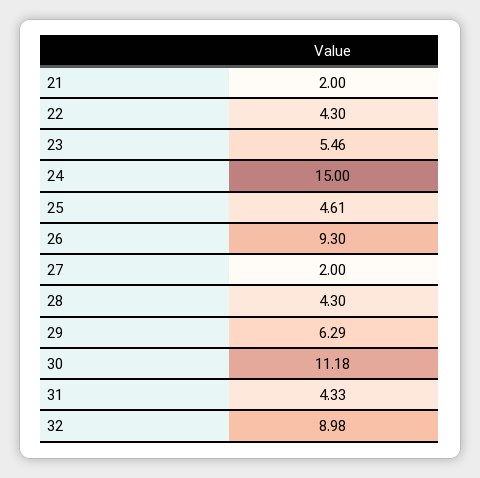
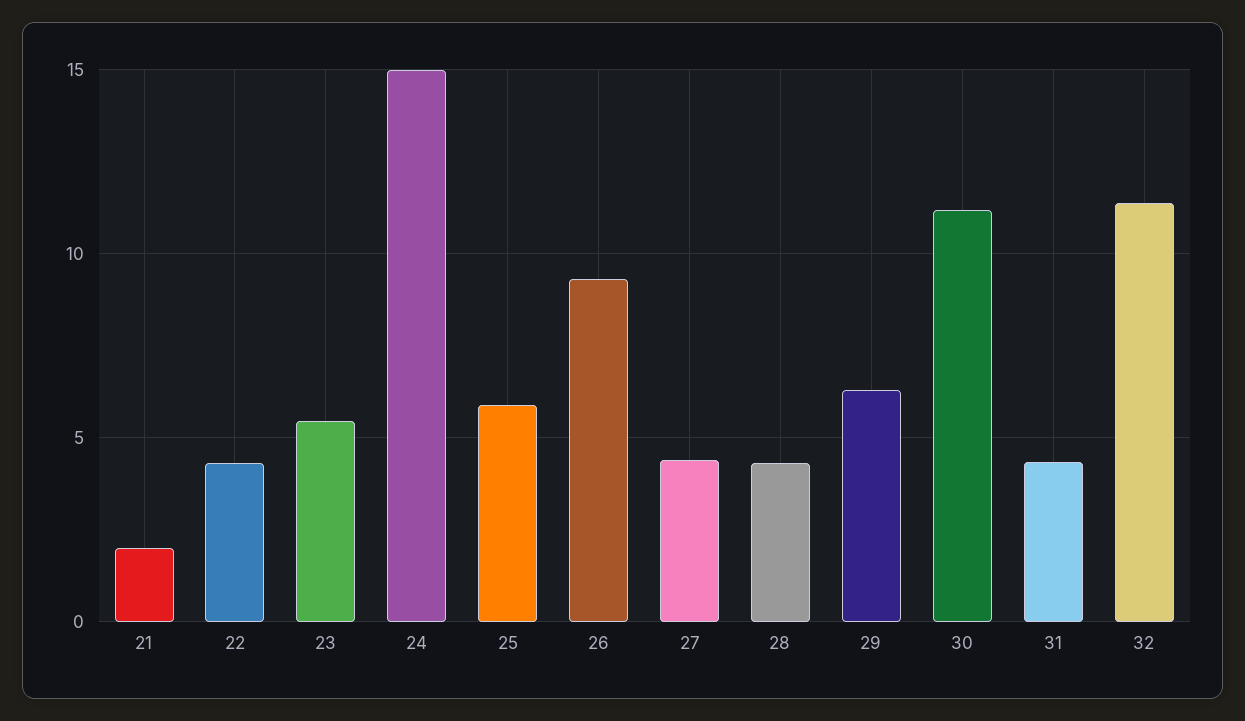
25: 4.61 -> 6
27: 2 -> 4.5
32: 8.98 -> 11.5

